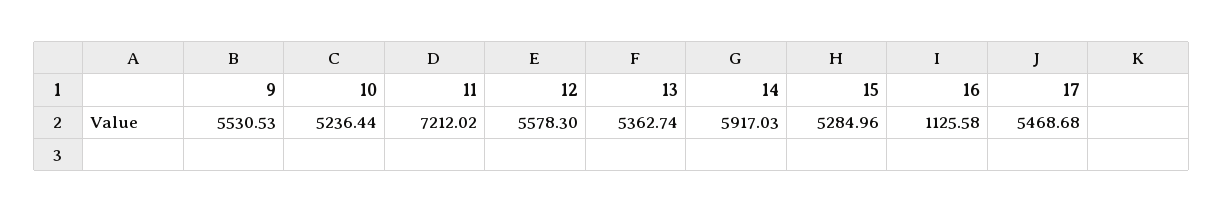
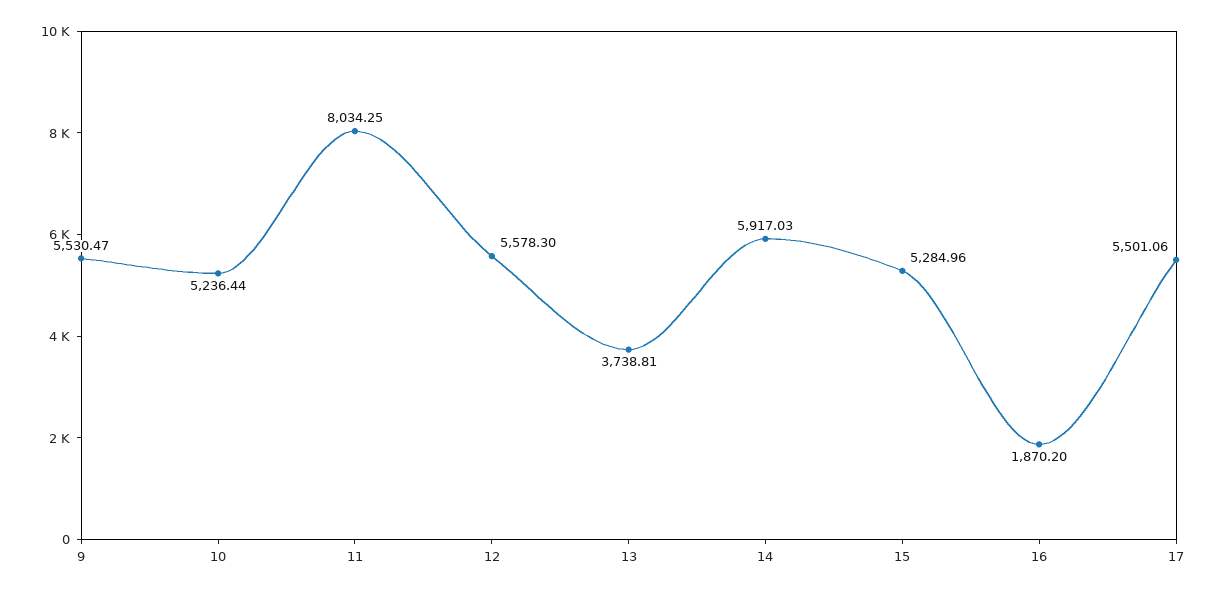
9: 5530.53 -> 5530.47
11: 7212.02 -> 8034.25
13: 5362.74 -> 3738.81
16: 1125.58 -> 1870.2
17: 5468.68 -> 5501.06

